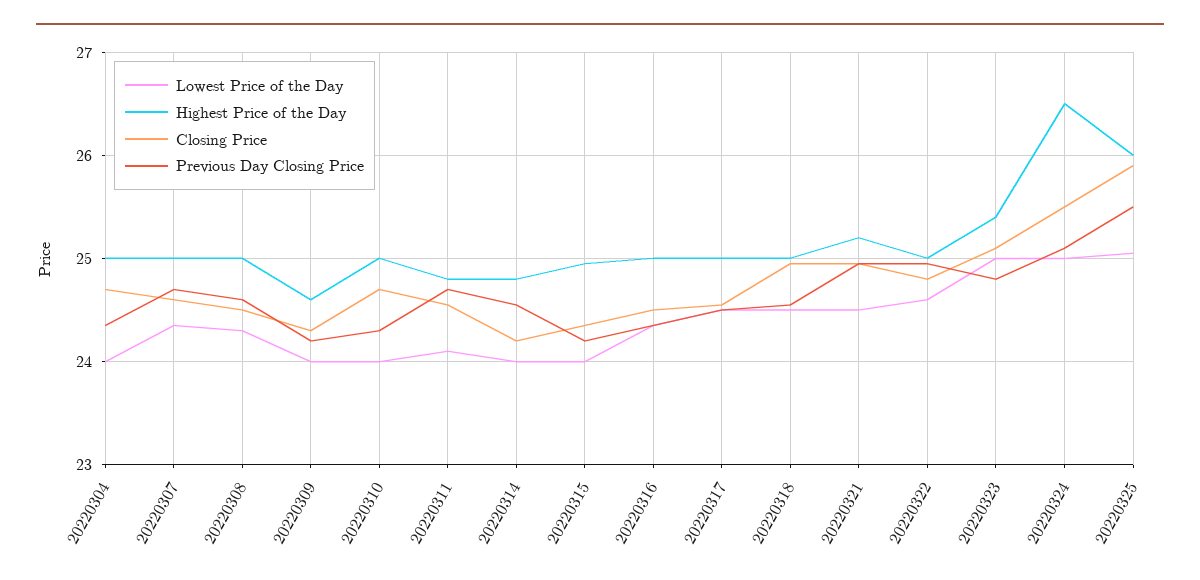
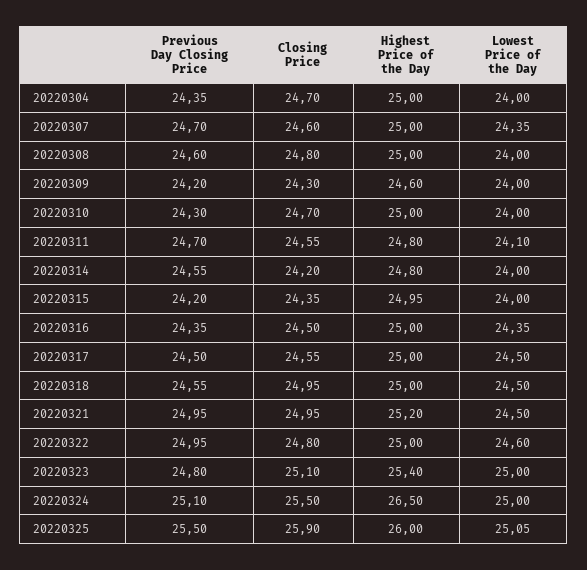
Lowest Price of the Day, 20220308: 24.3 -> 24
Closing Price, 20220308: 24.5 -> 24.8

